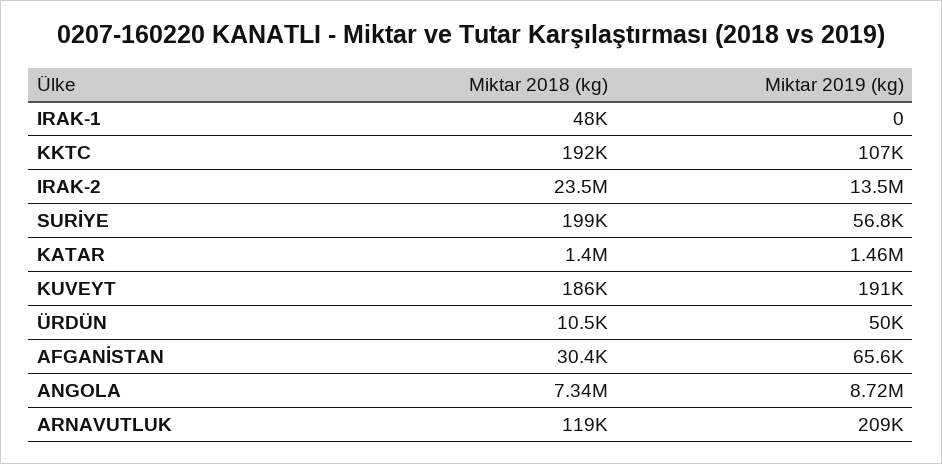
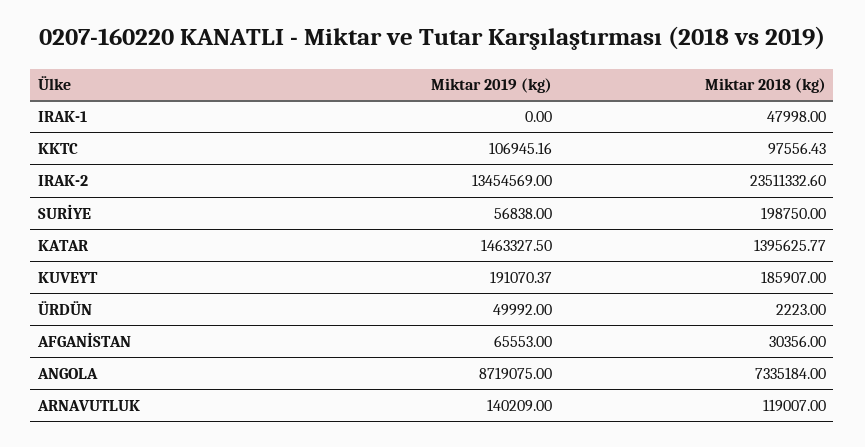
Miktar 2018 (kg), KKTC: 192000 -> 97556.43
Miktar 2018 (kg), ÜRDÜN: 10500 -> 2223
Miktar 2019 (kg), ARNAVUTLUK: 209000 -> 140209

